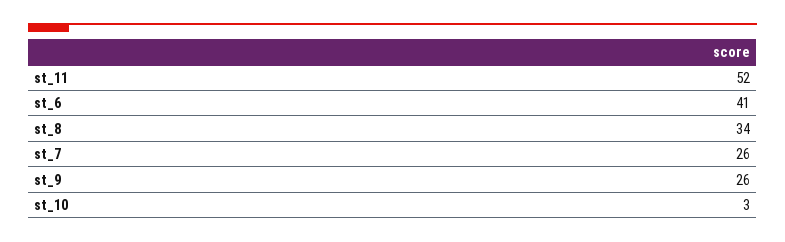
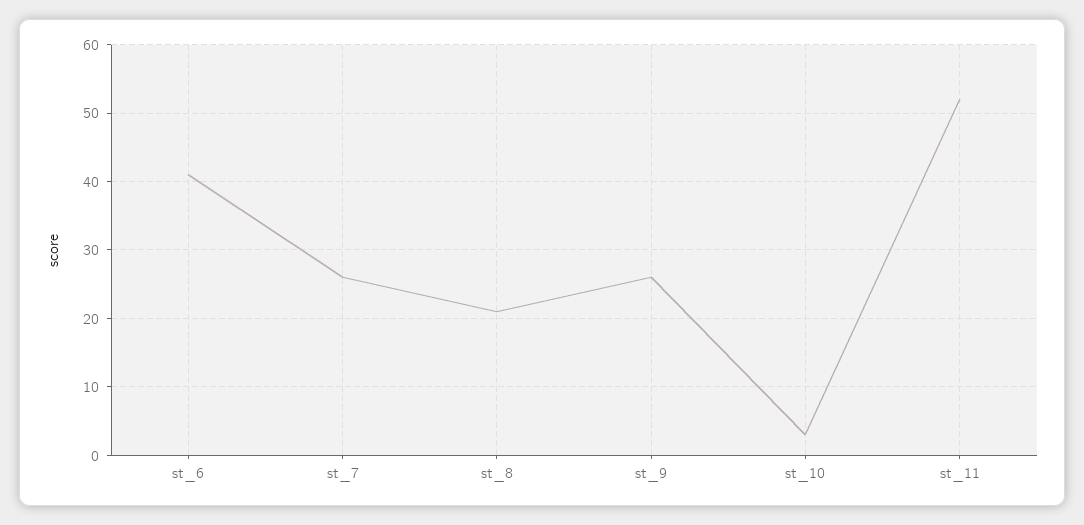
st_8: 34 -> 21

